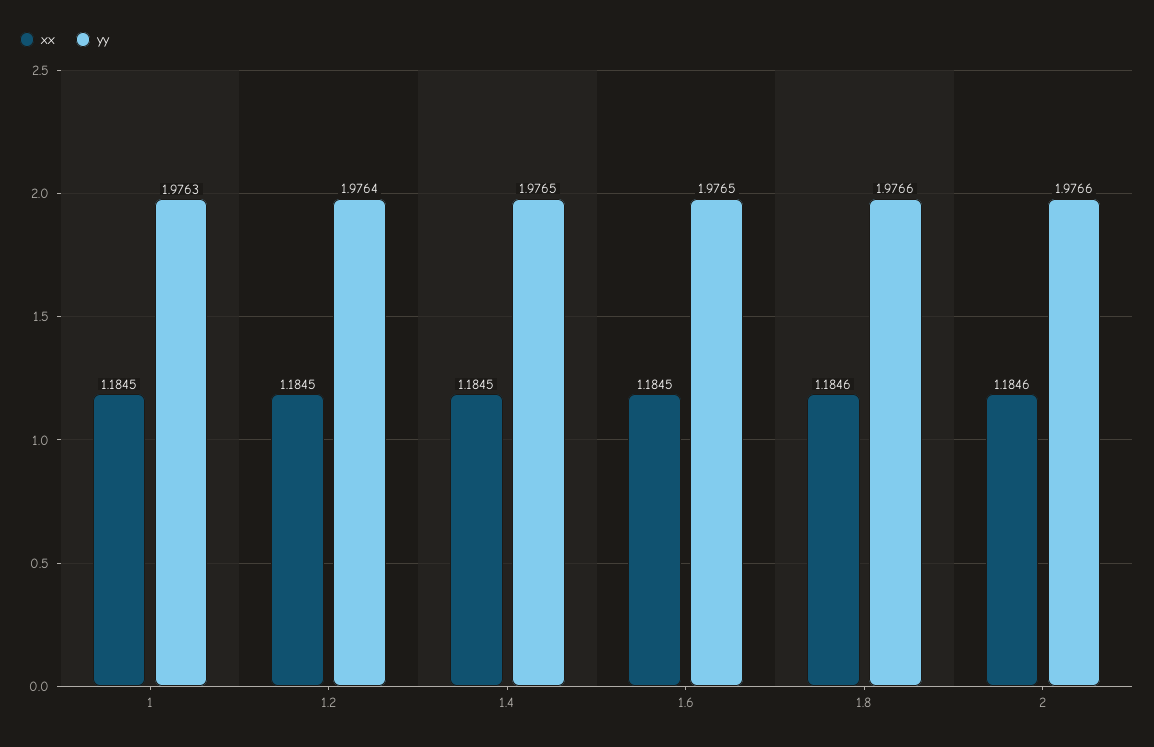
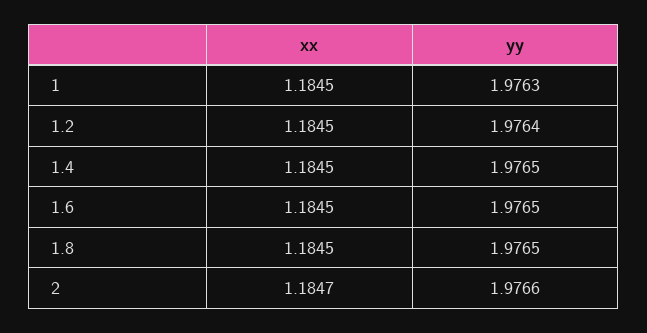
xx, 1.8: 1.1846 -> 1.1845
yy, 1.8: 1.9766 -> 1.9765
xx, 2: 1.1846 -> 1.1847

